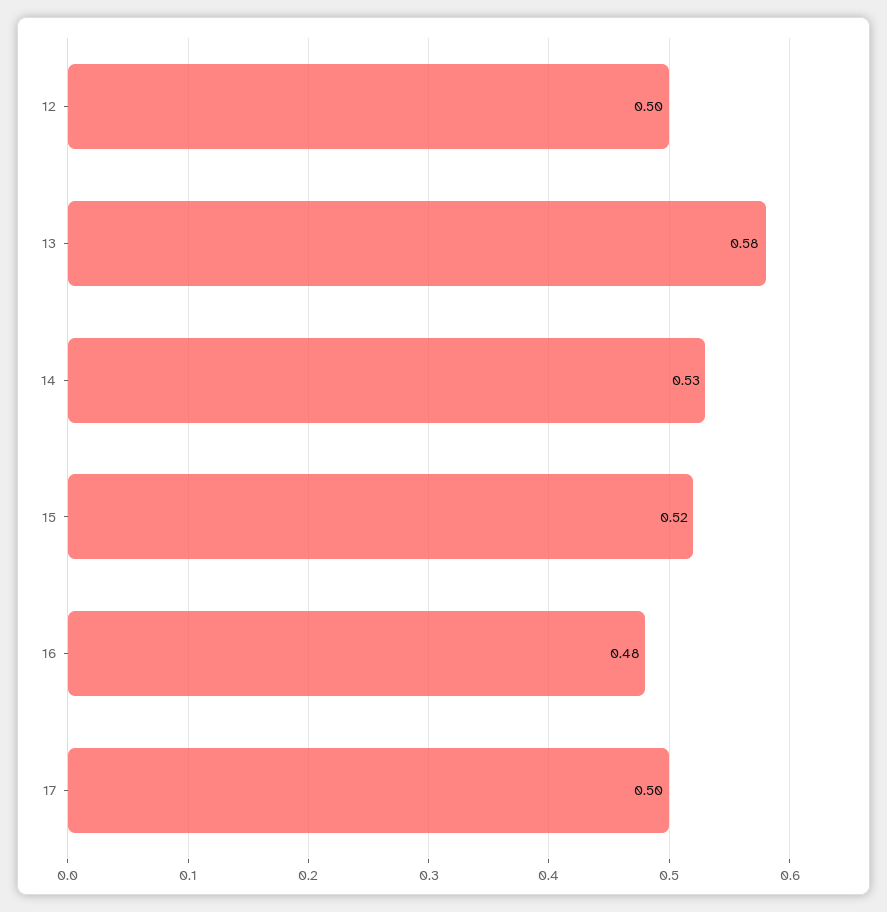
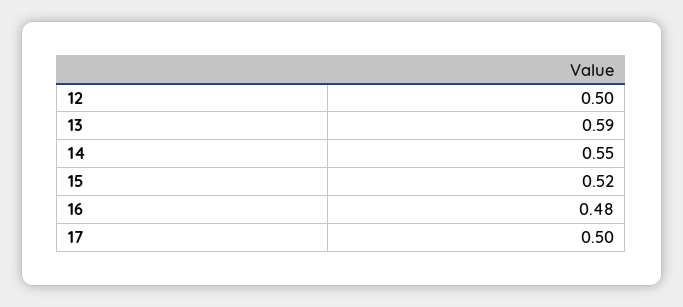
13: 0.58 -> 0.59
14: 0.53 -> 0.55

